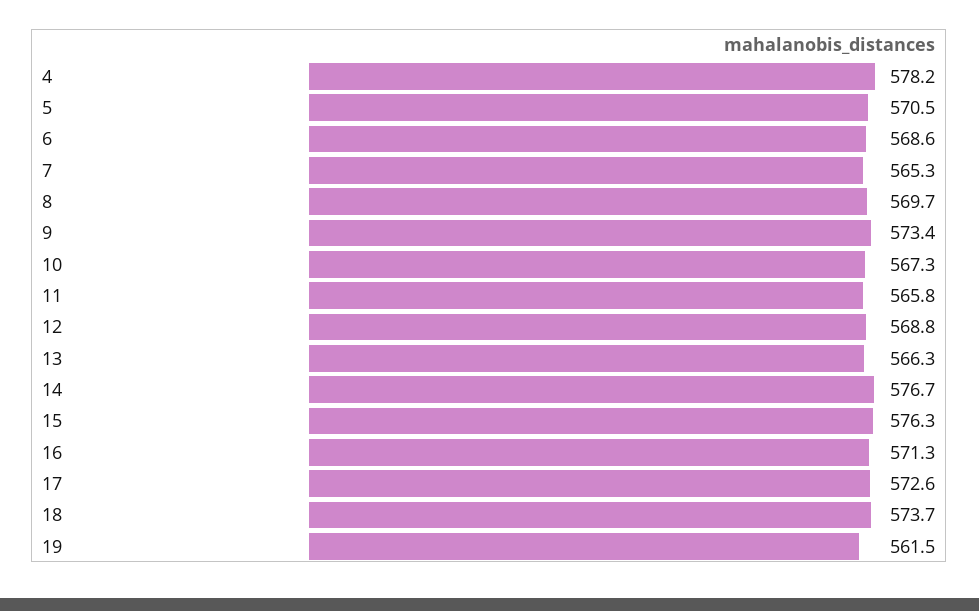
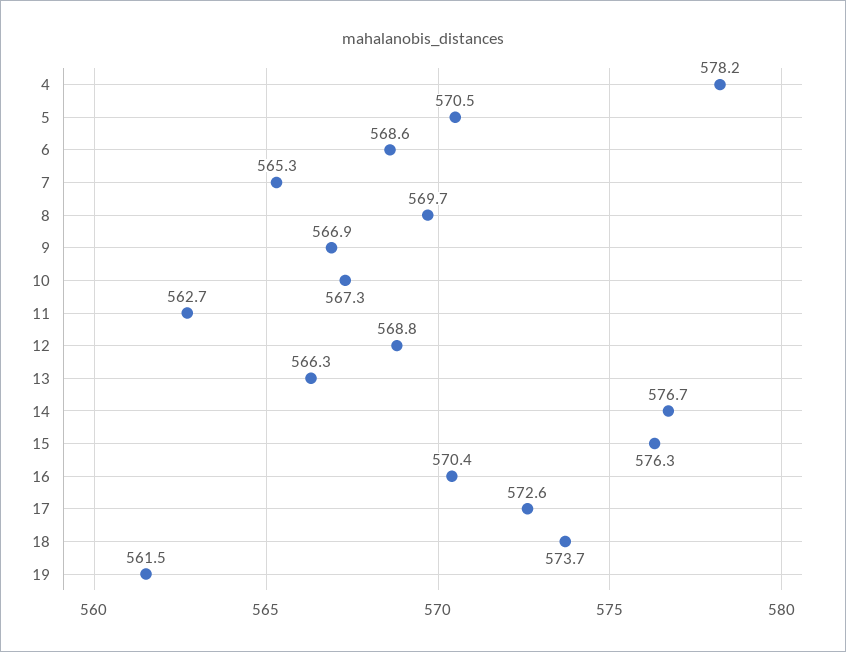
9: 573.4 -> 566.9
11: 565.8 -> 562.7
16: 571.3 -> 570.4

